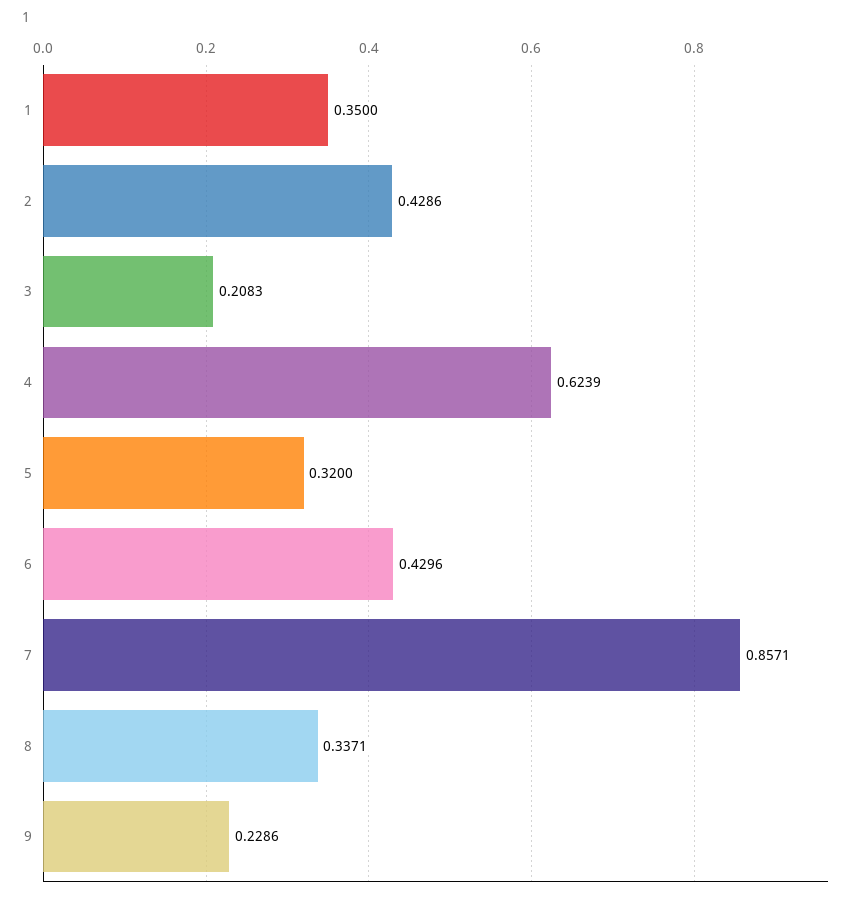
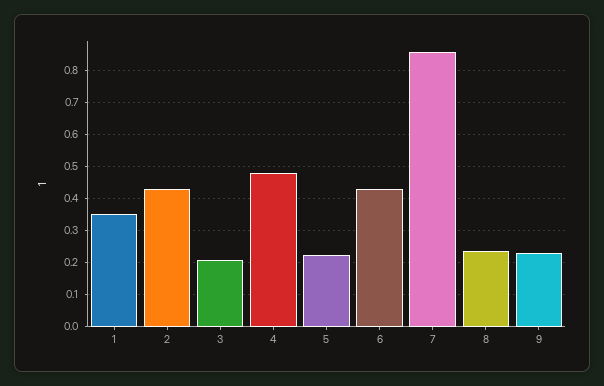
4: 0.6239 -> 0.48
5: 0.32 -> 0.22
8: 0.3371 -> 0.24

